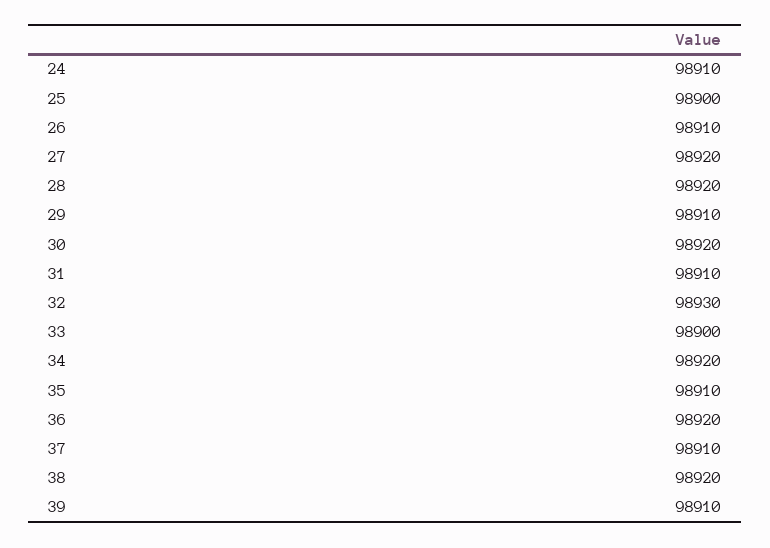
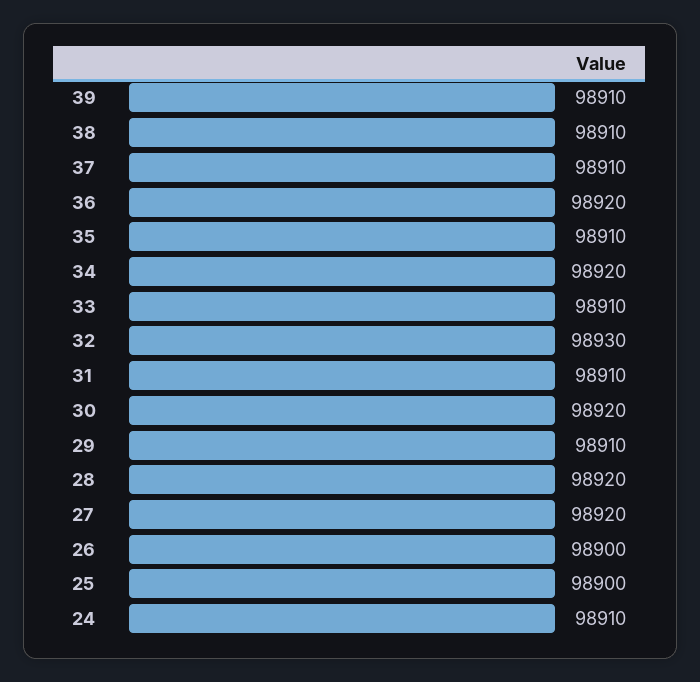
26: 98910 -> 98900
33: 98900 -> 98910
38: 98920 -> 98910

